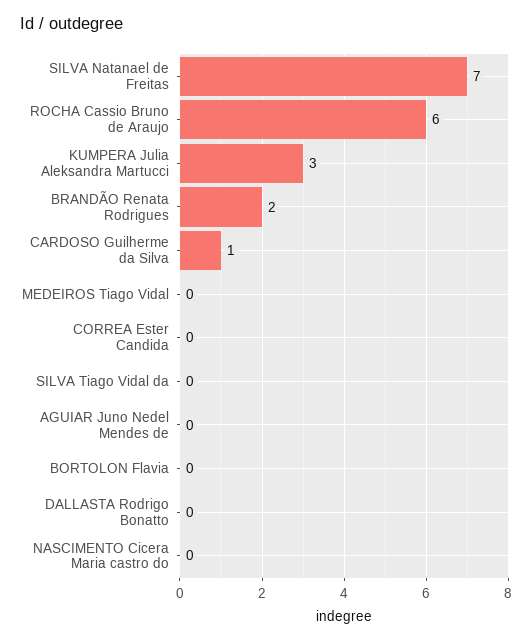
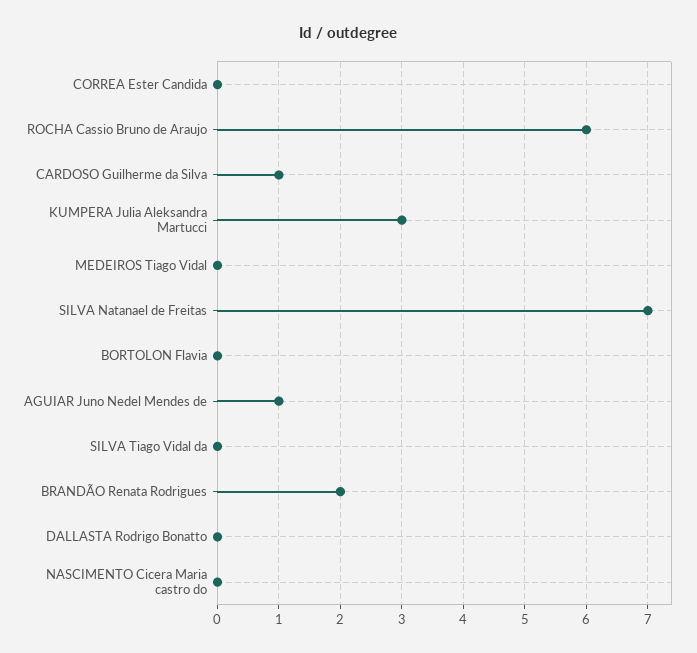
AGUIAR Juno Nedel Mendes de: 0 -> 1

